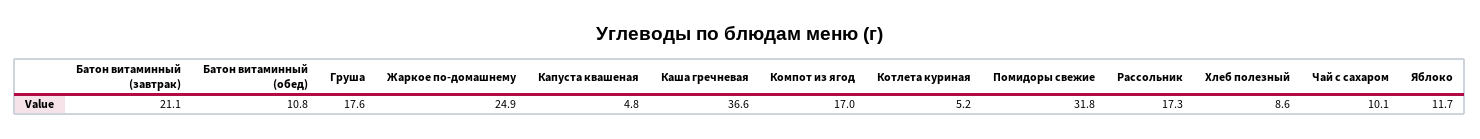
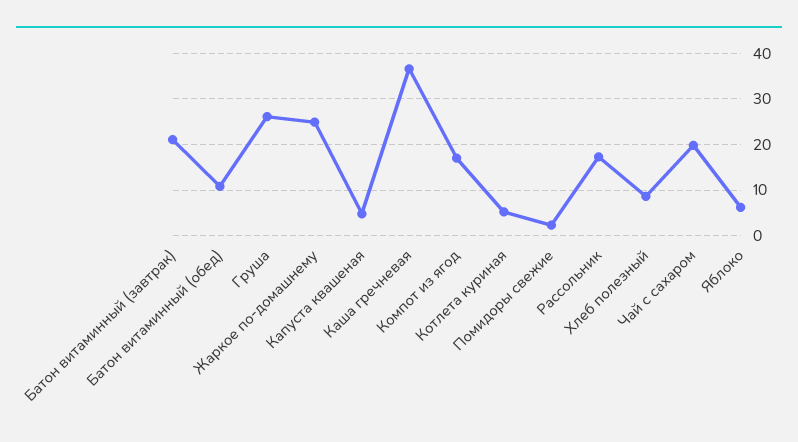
Груша: 17.6 -> 26
Помидоры свежие: 31.8 -> 2
Чай с сахаром: 10.1 -> 20
Яблоко: 11.7 -> 6

